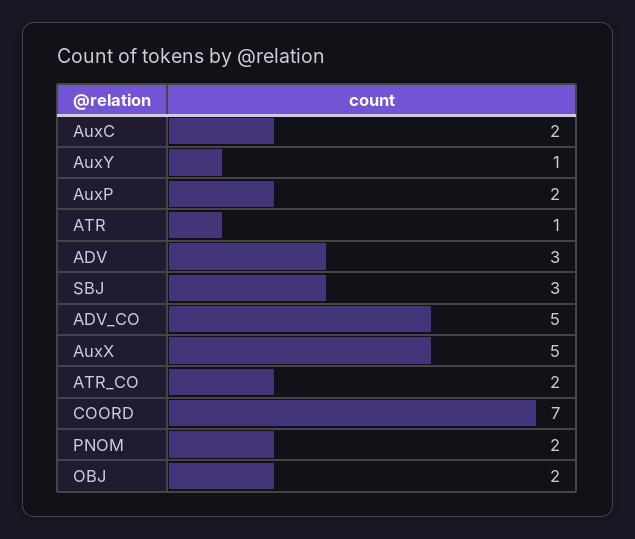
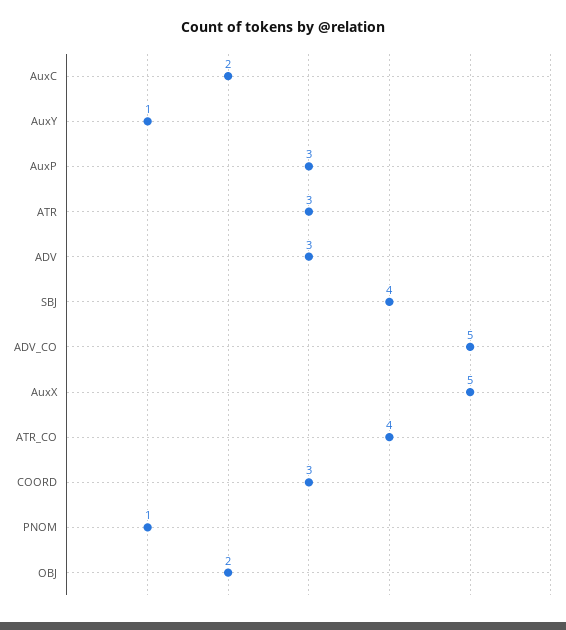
AuxP: 2 -> 3
ATR: 1 -> 3
SBJ: 3 -> 4
ATR_CO: 2 -> 4
COORD: 7 -> 3
PNOM: 2 -> 1

